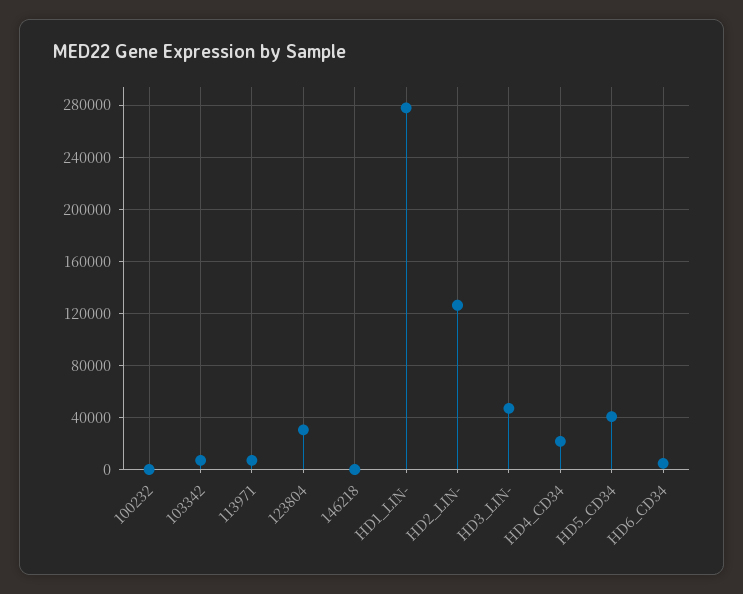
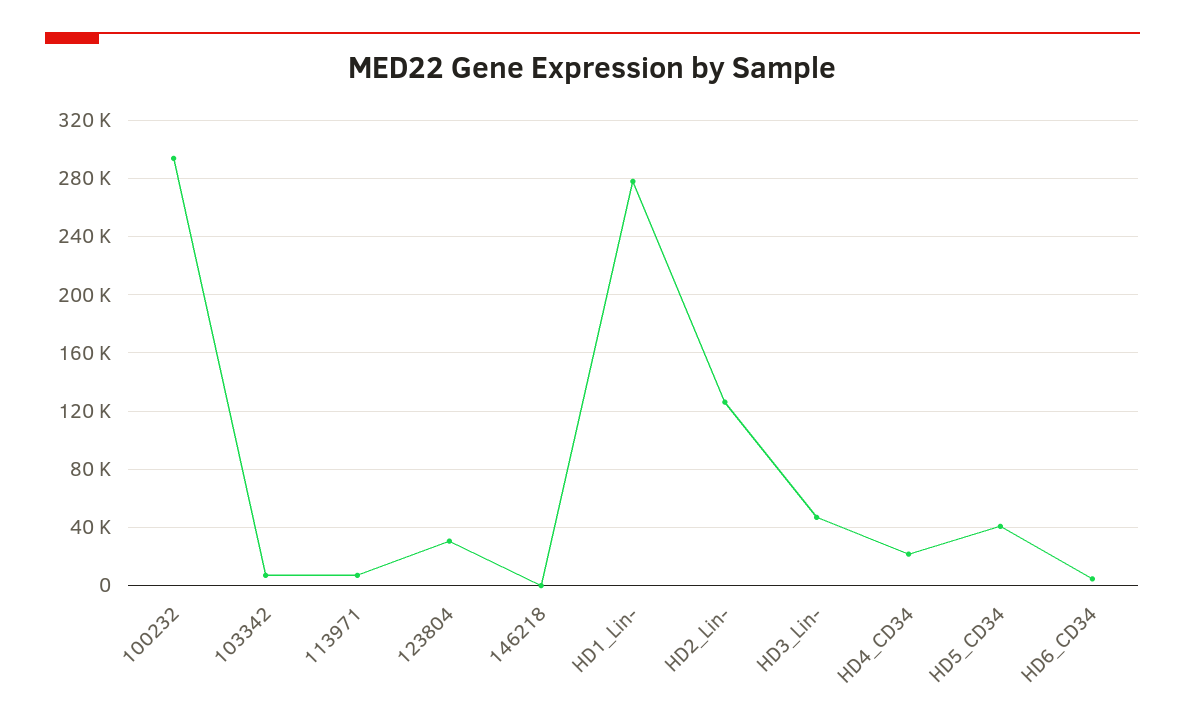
100232: 0 -> 295000

